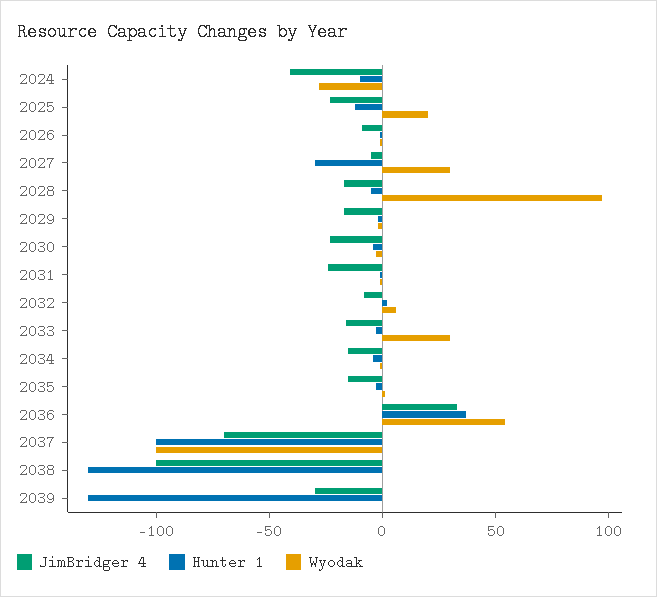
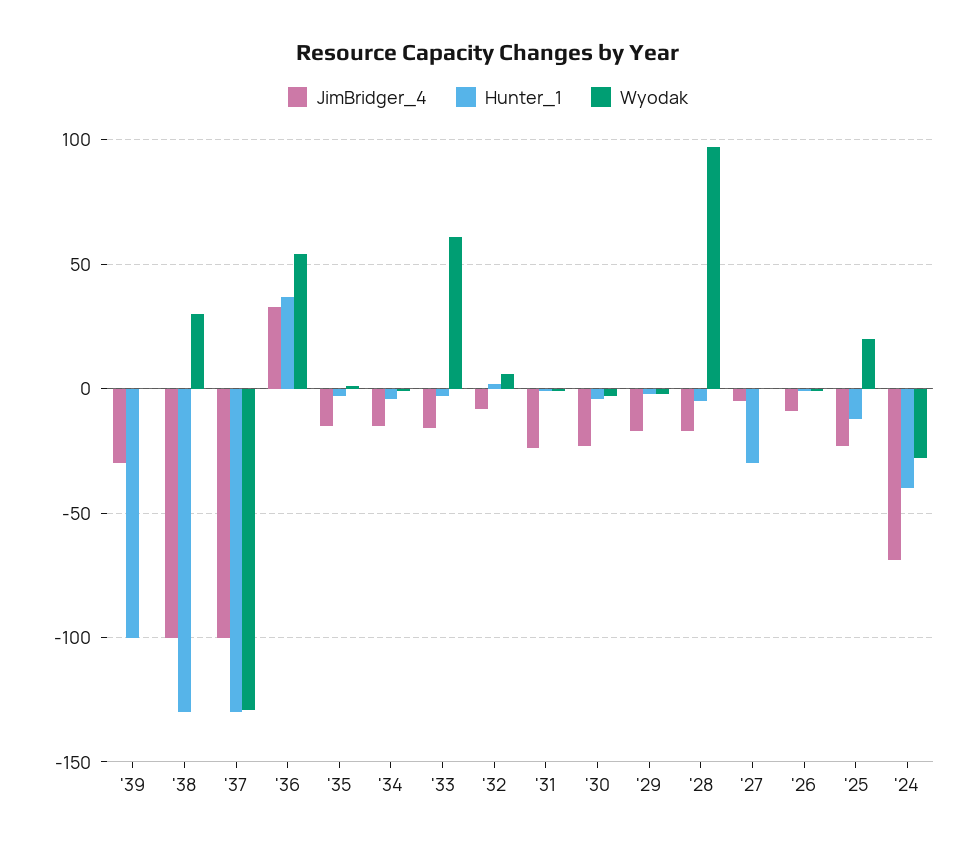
JimBridger 4, 2024: -40 -> -70
Hunter 1, 2024: -10 -> -40
Wyodak, 2027: 30 -> 0
Wyodak, 2033: 30 -> 60
JimBridger 4, 2037: -70 -> -100
Hunter 1, 2037: -100 -> -130
Wyodak, 2037: -100 -> -130
Wyodak, 2038: 0 -> 30
Hunter 1, 2039: -130 -> -100

